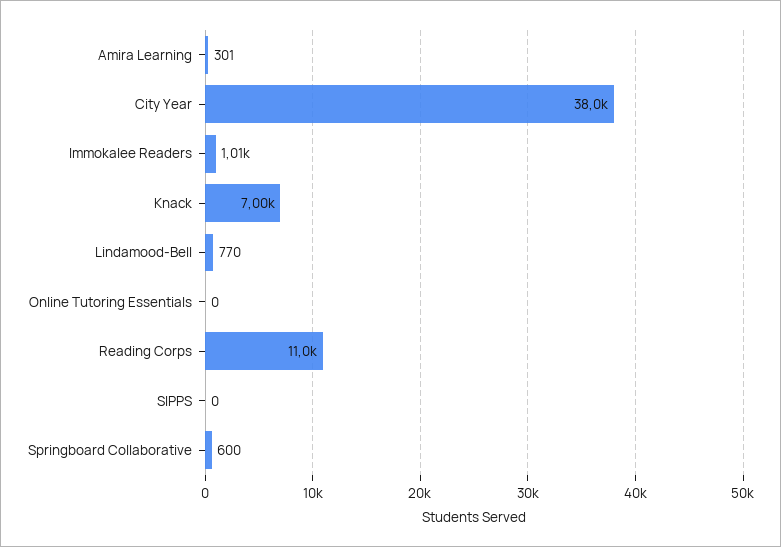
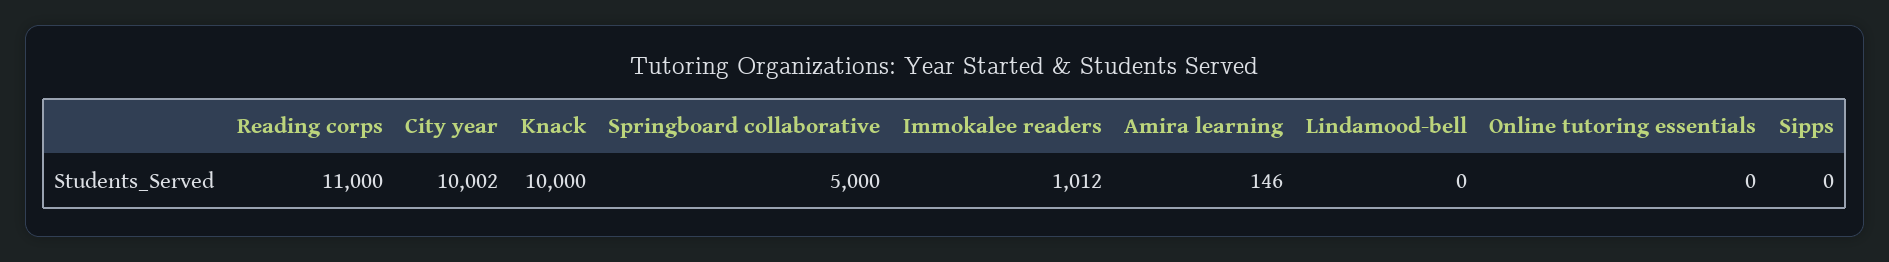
Amira Learning: 301 -> 146
City Year: 38000 -> 10002
Knack: 7000 -> 10000
Lindamood-Bell: 770 -> 0
Springboard Collaborative: 600 -> 5000

